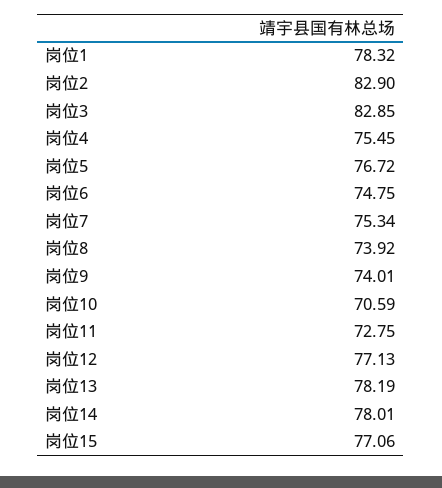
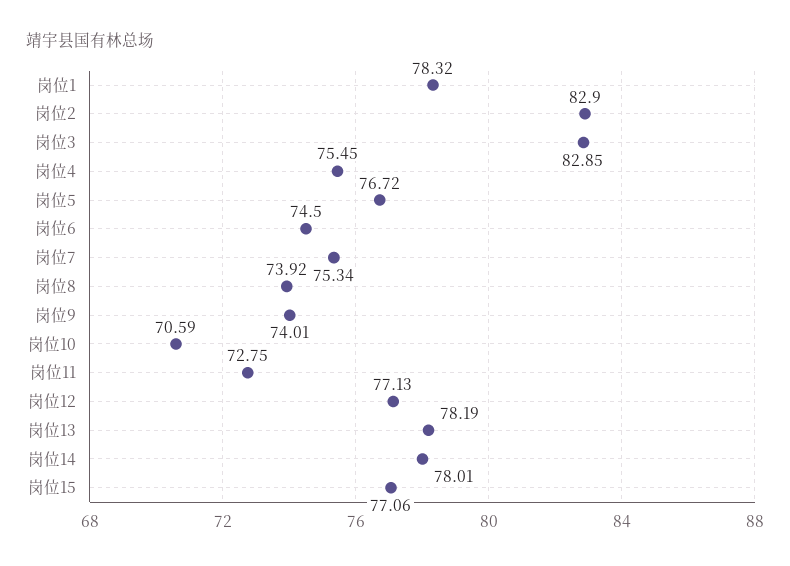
岗位6: 74.75 -> 74.5

